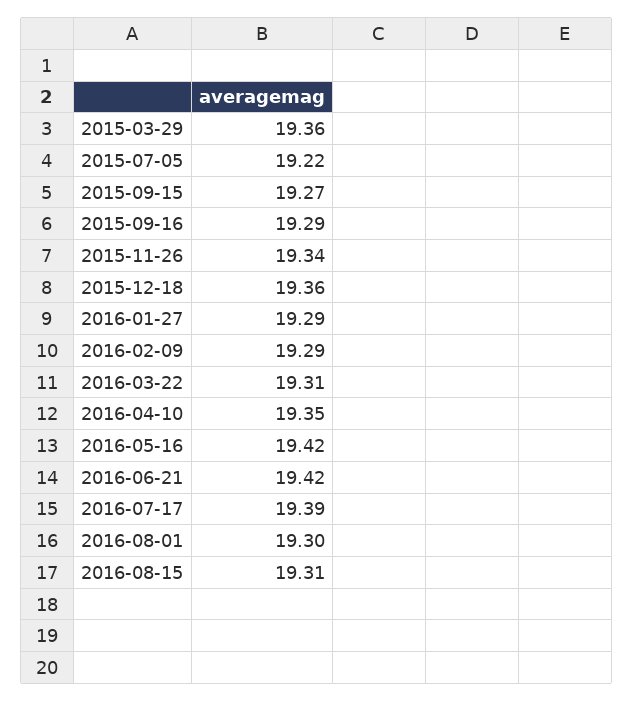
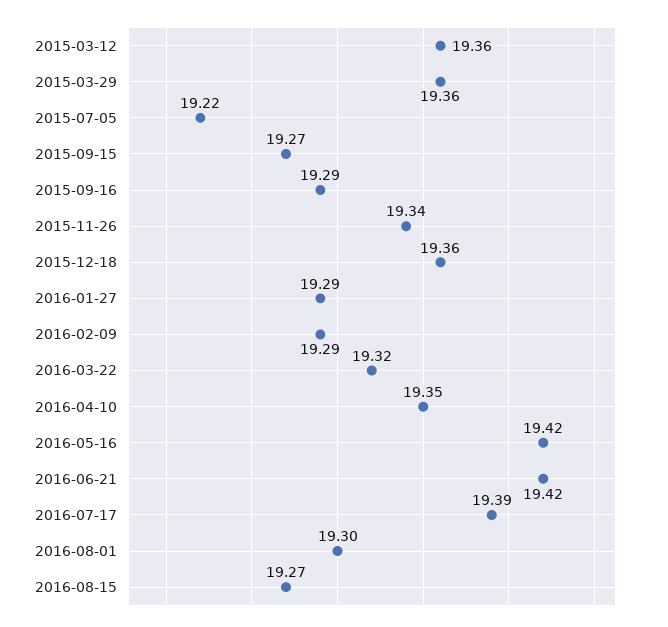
2016-03-22: 19.31 -> 19.32
2016-08-15: 19.31 -> 19.27
2015-03-12: none -> 19.36

